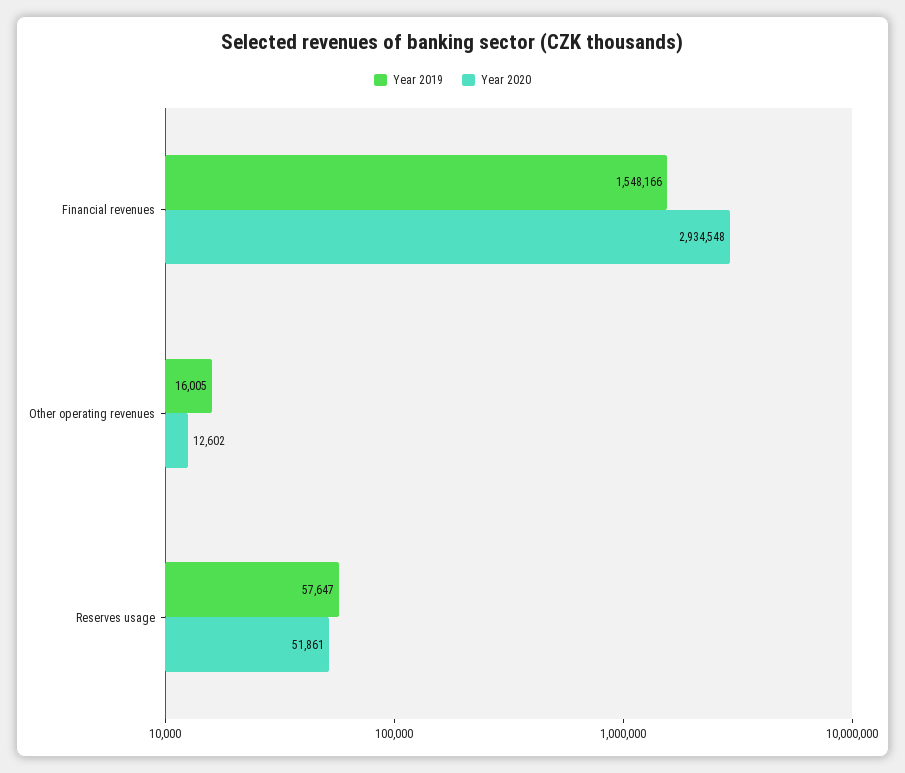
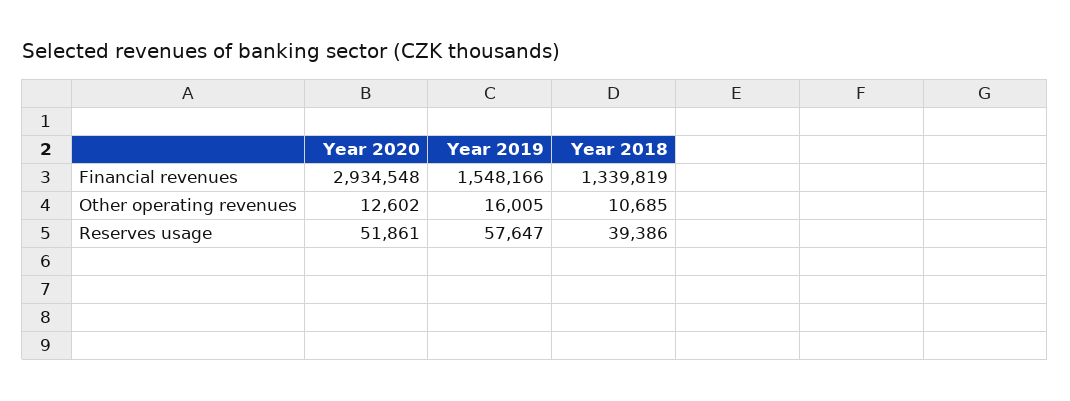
Year 2018, Financial revenues: none -> 1339819
Year 2018, Other operating revenues: none -> 10685
Year 2018, Reserves usage: none -> 39386

